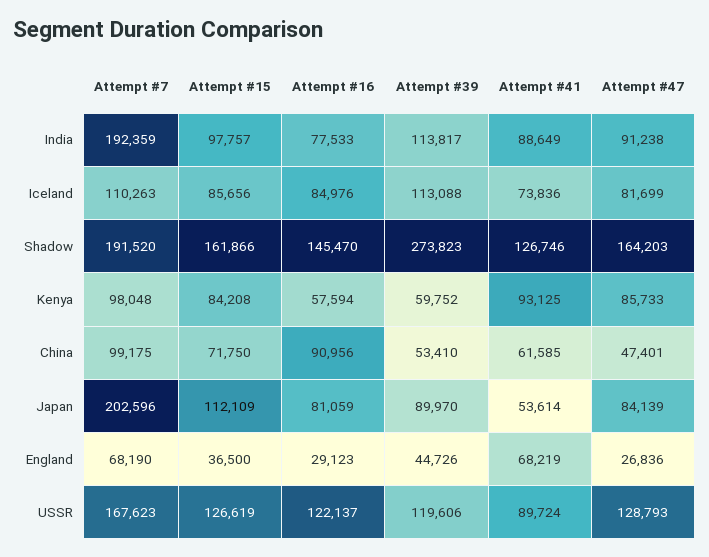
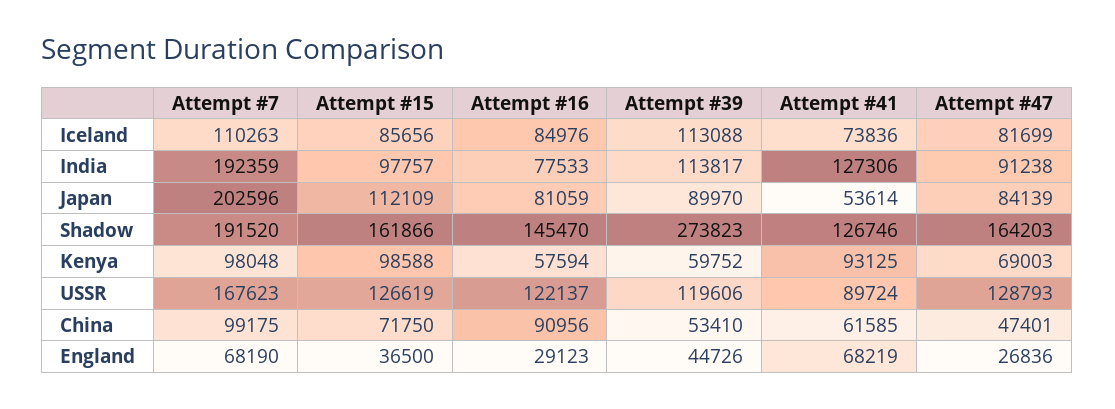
Attempt #41, India: 88649 -> 127306
Attempt #15, Kenya: 84208 -> 98588
Attempt #47, Kenya: 85733 -> 69003

